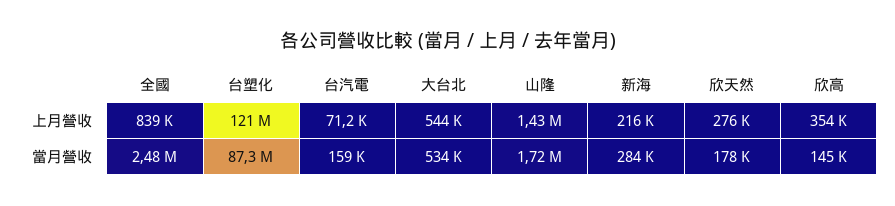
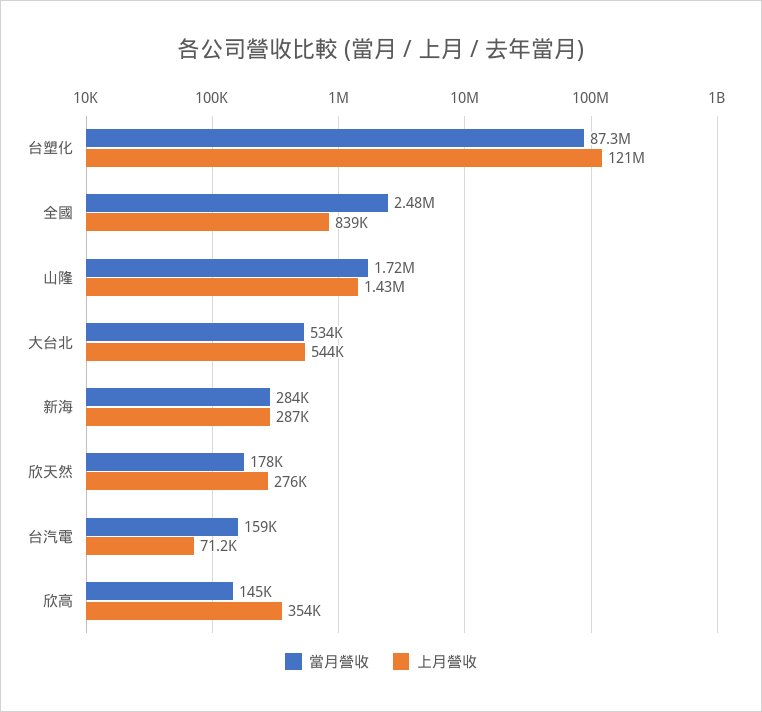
上月營收, 新海: 216000 -> 287000

